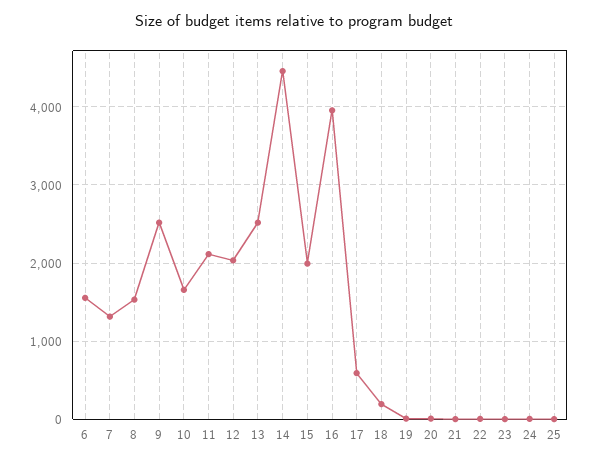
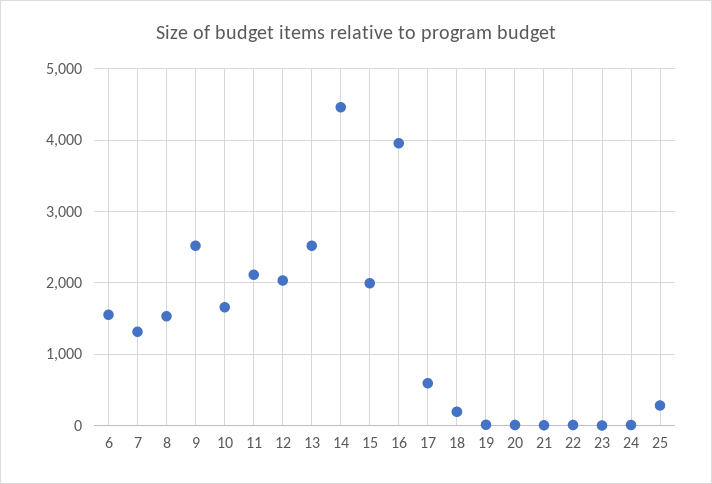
25: 0 -> 300

